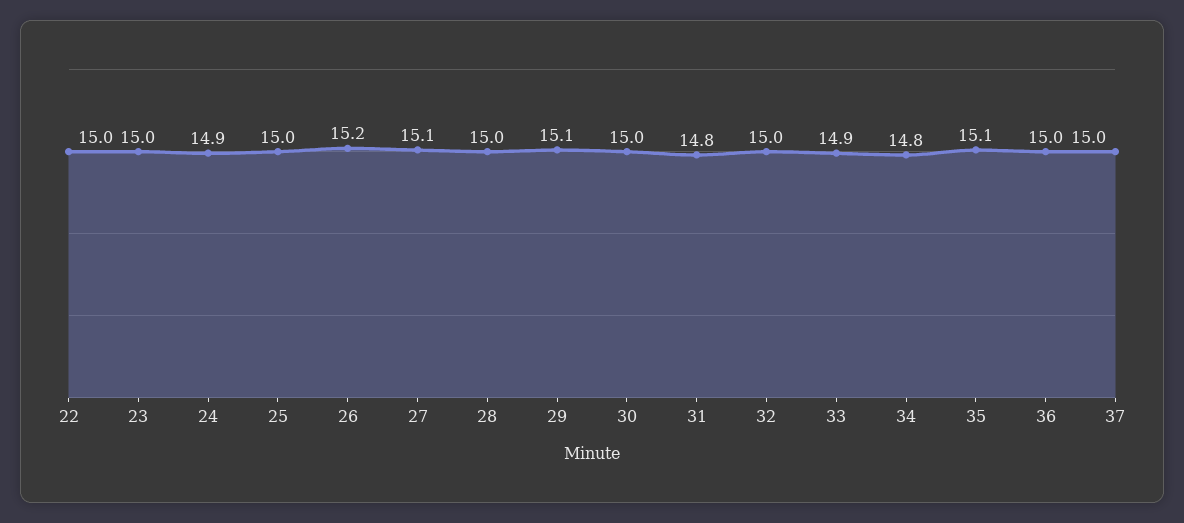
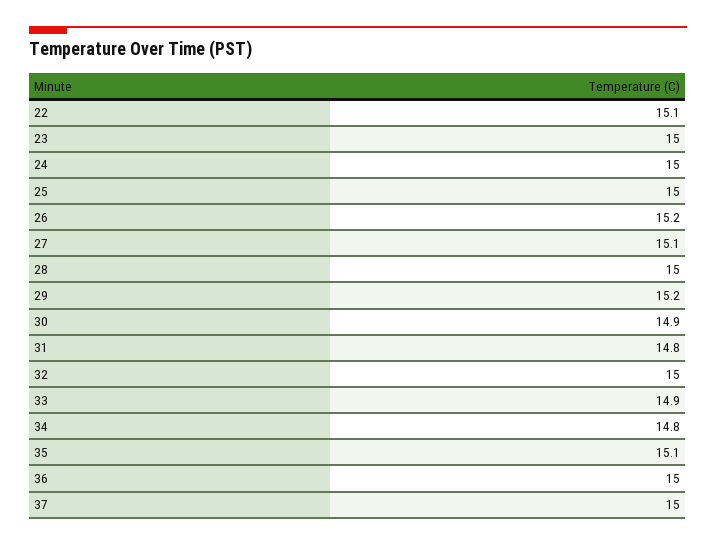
22: 15 -> 15.1
24: 14.9 -> 15
29: 15.1 -> 15.2
30: 15 -> 14.9

